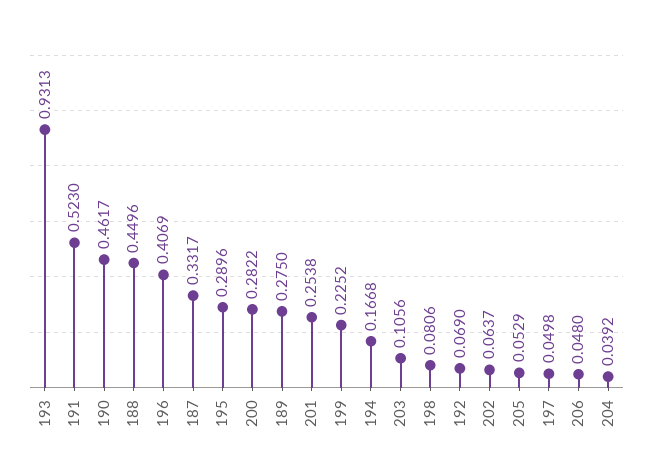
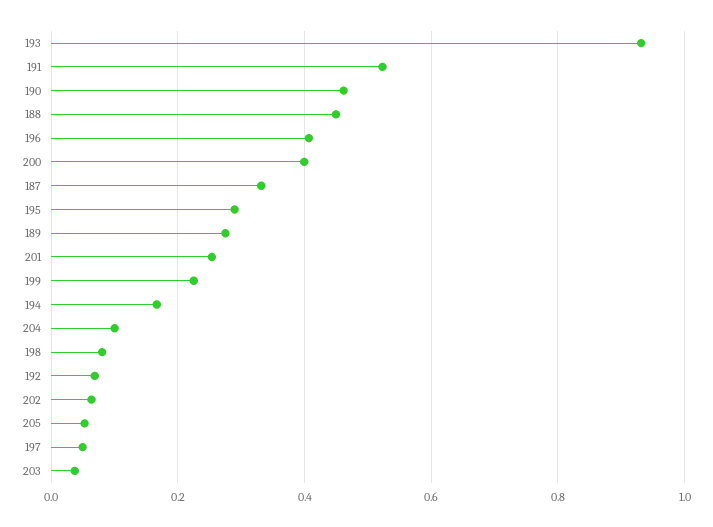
200: 0.2822 -> 0.4
203: 0.1056 -> 0.04
206: 0.048 -> none
204: 0.0392 -> 0.1

